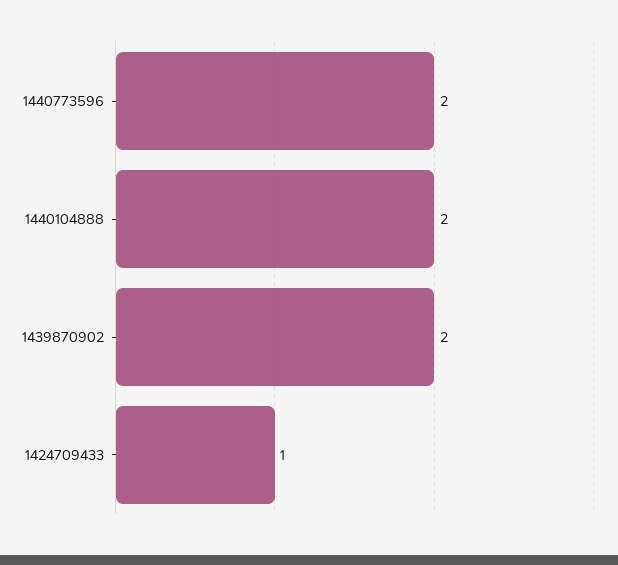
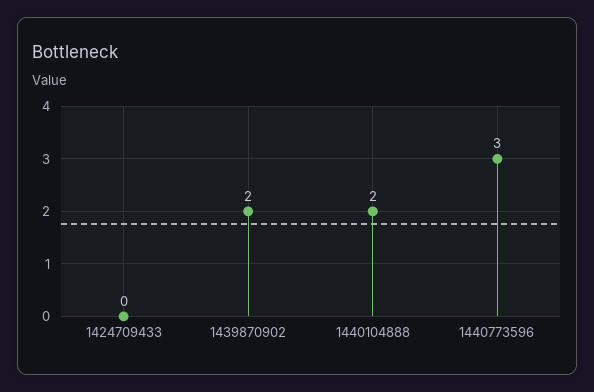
1440773596: 2 -> 3
1424709433: 1 -> 0

